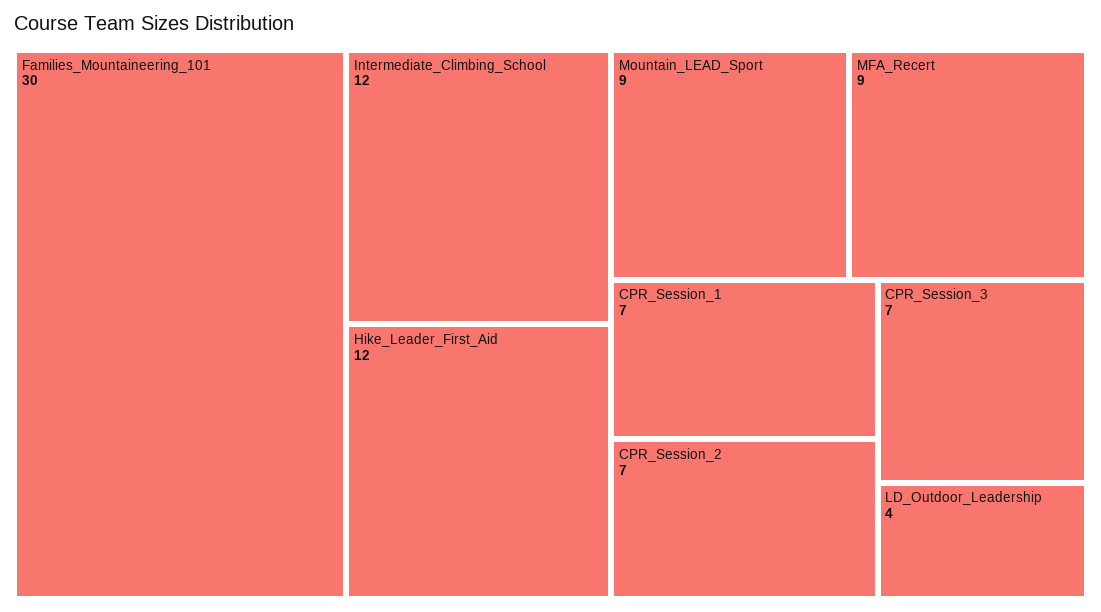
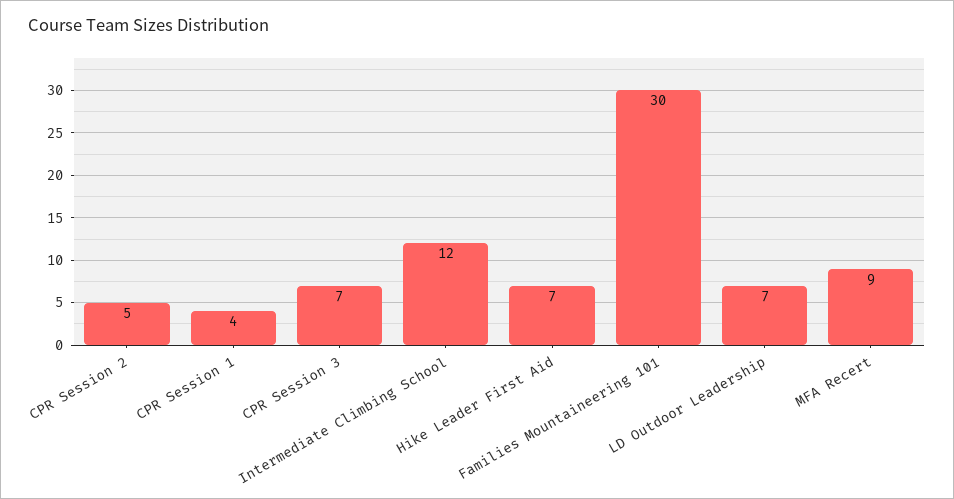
Hike_Leader_First_Aid: 12 -> 7
Mountain_LEAD_Sport: 9 -> none
CPR_Session_1: 7 -> 4
CPR_Session_2: 7 -> 5
LD_Outdoor_Leadership: 4 -> 7

